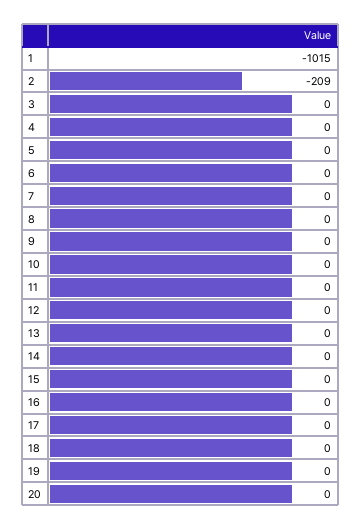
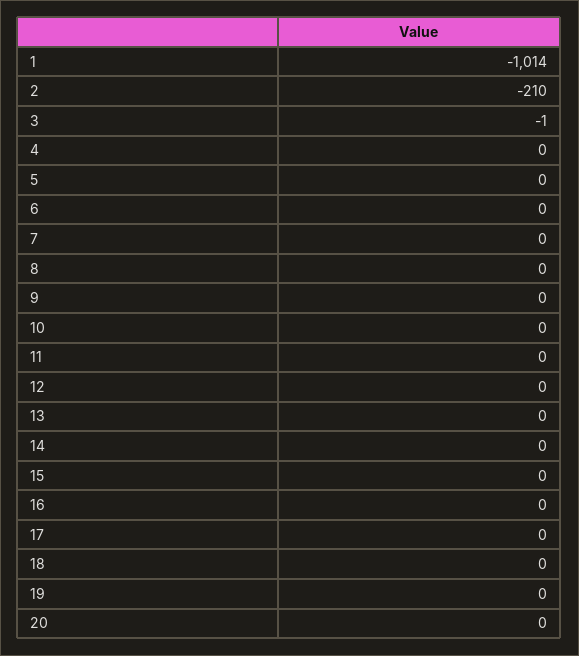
1: -1015 -> -1014
2: -209 -> -210
3: 0 -> -1

